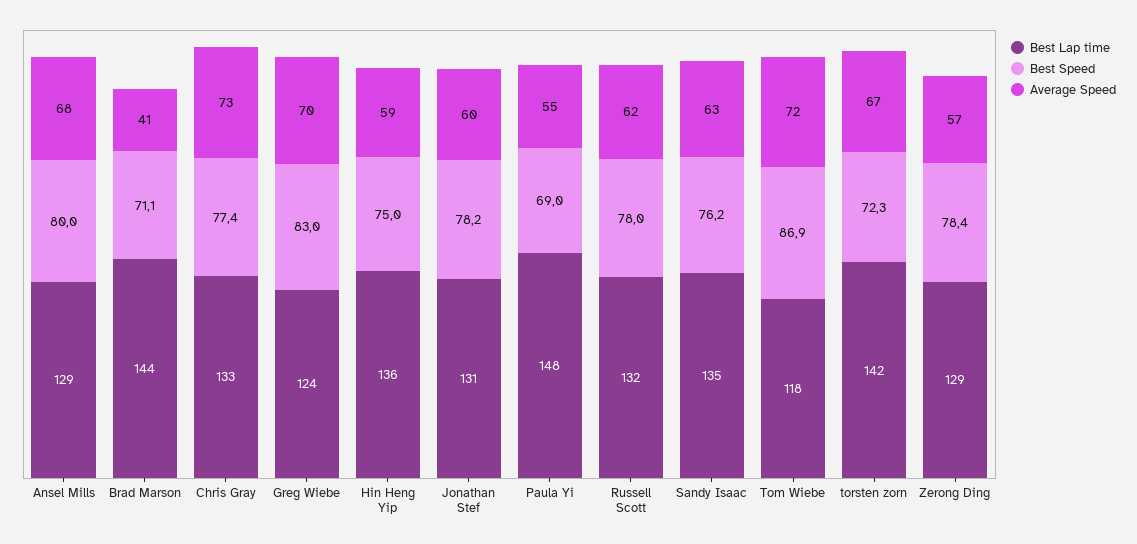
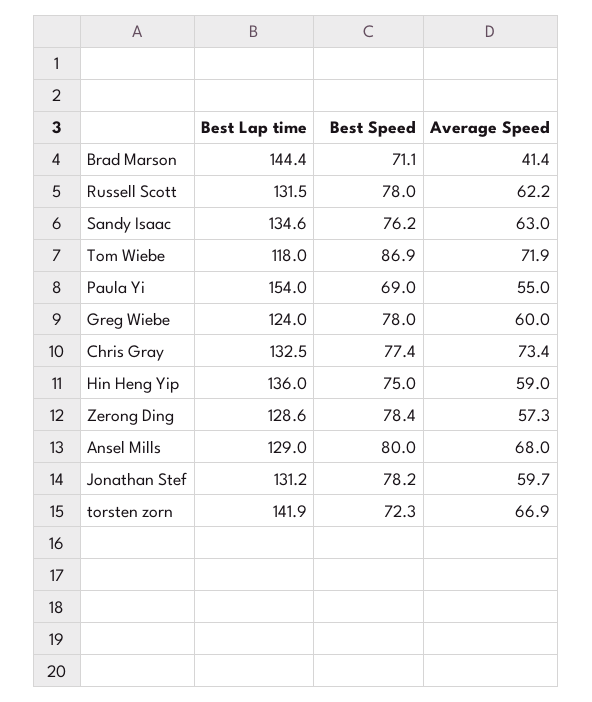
Best Speed, Greg Wiebe: 83 -> 78
Average Speed, Greg Wiebe: 70 -> 60
Best Lap time, Paula Yi: 148 -> 154

